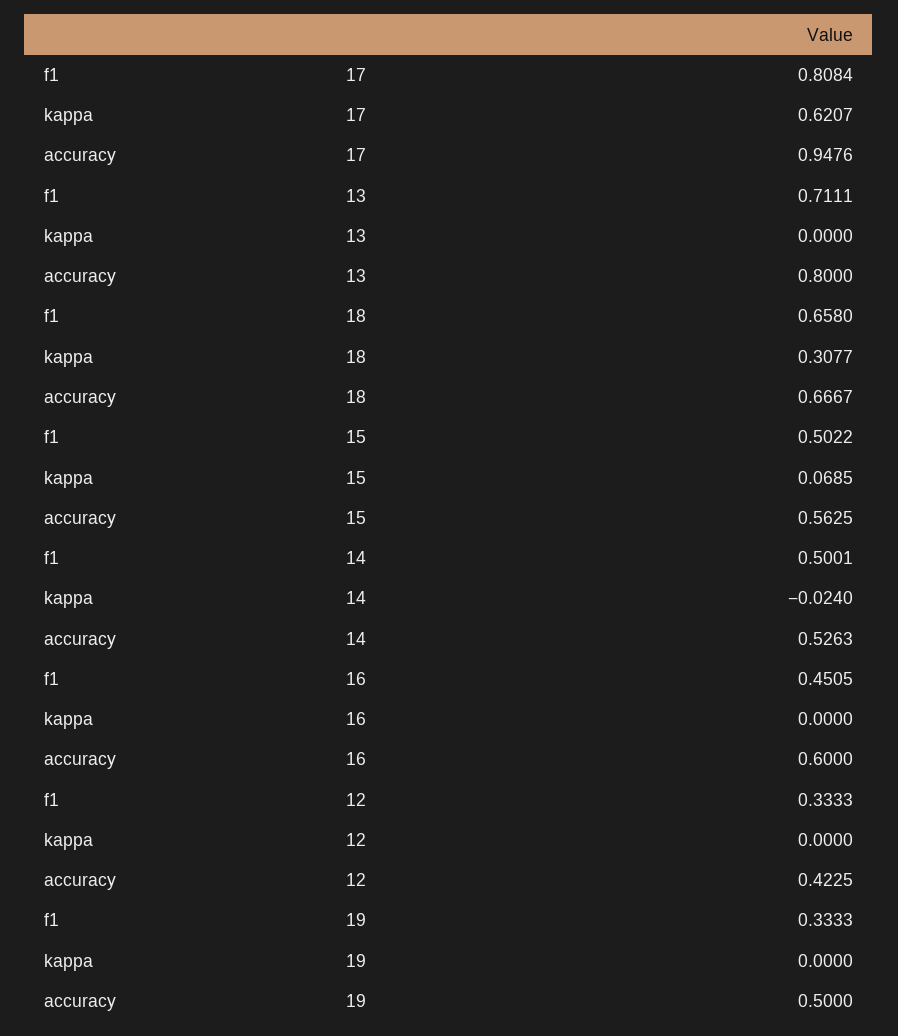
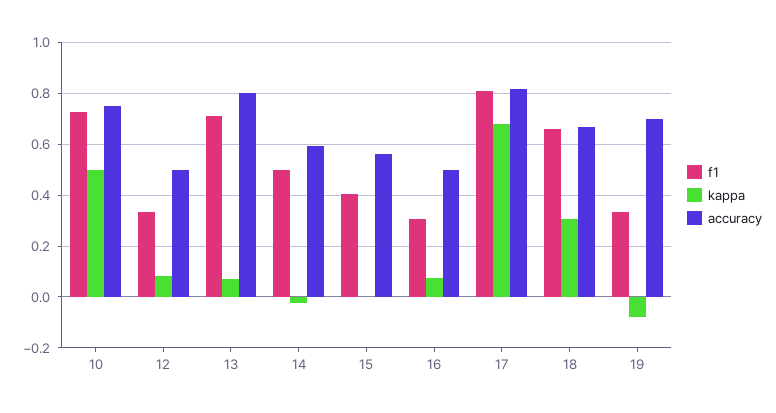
kappa, 17: 0.6207 -> 0.675
accuracy, 17: 0.9476 -> 0.825
kappa, 13: 0 -> 0.075
f1, 15: 0.5022 -> 0.4
kappa, 15: 0.0685 -> 0
accuracy, 14: 0.5263 -> 0.6
f1, 16: 0.4505 -> 0.3
kappa, 16: 0 -> 0.075
accuracy, 16: 0.6 -> 0.5
kappa, 12: 0 -> 0.075
accuracy, 12: 0.4225 -> 0.5
kappa, 19: 0 -> -0.075
accuracy, 19: 0.5 -> 0.7
f1, 10: none -> 0.725
kappa, 10: none -> 0.5
accuracy, 10: none -> 0.75

